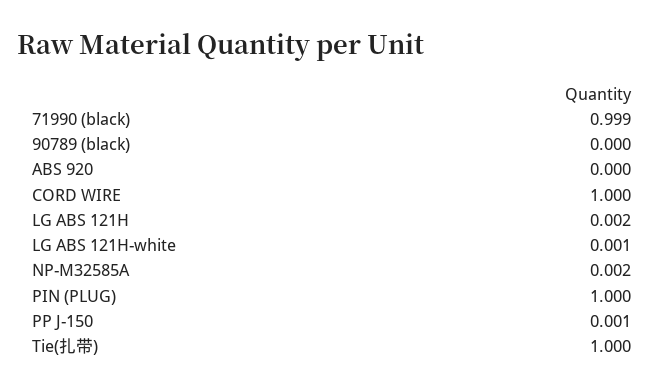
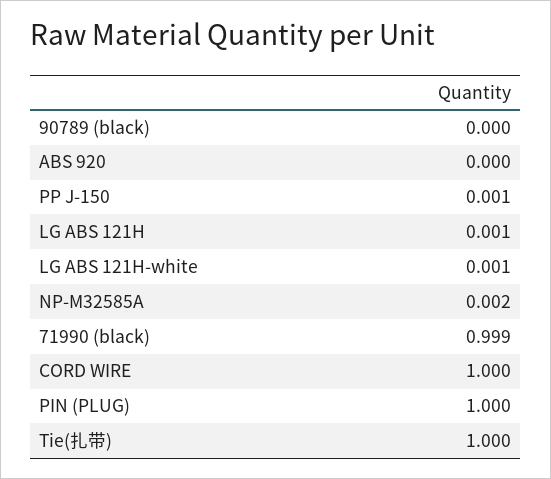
LG ABS 121H: 0.002 -> 0.001

